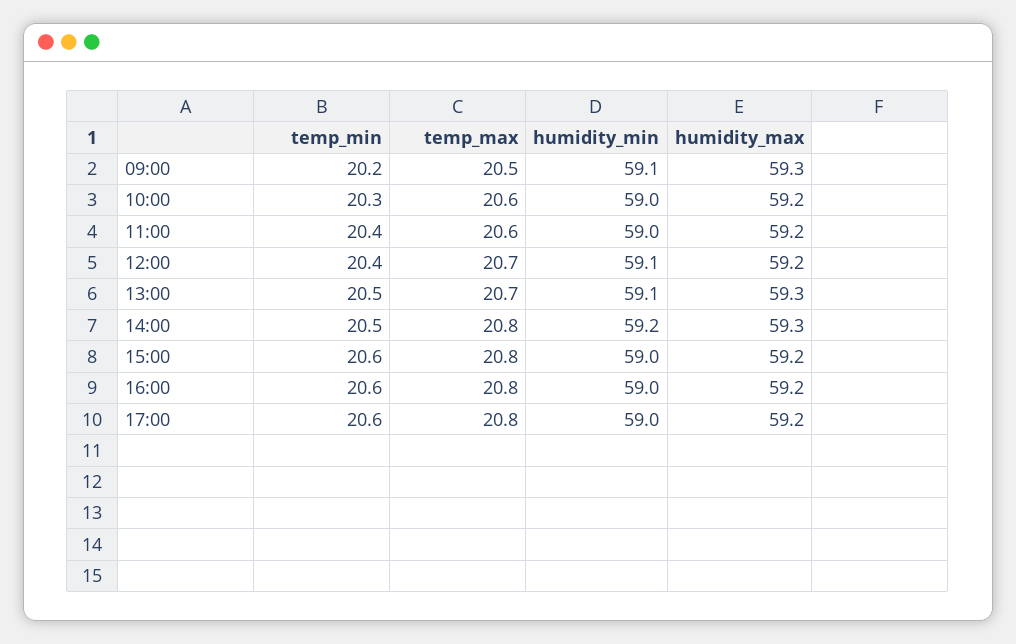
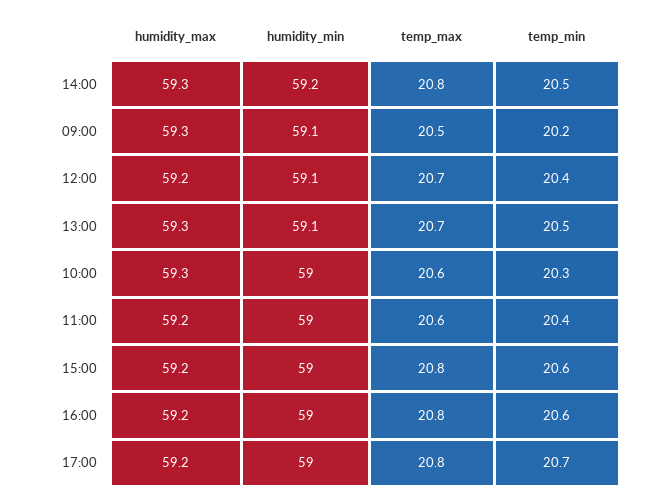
humidity_max, 10:00: 59.2 -> 59.3
temp_min, 17:00: 20.6 -> 20.7

